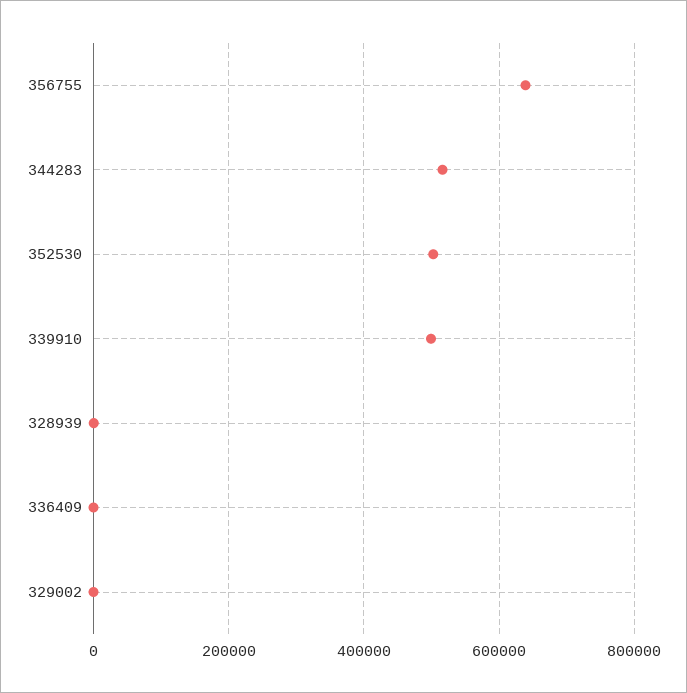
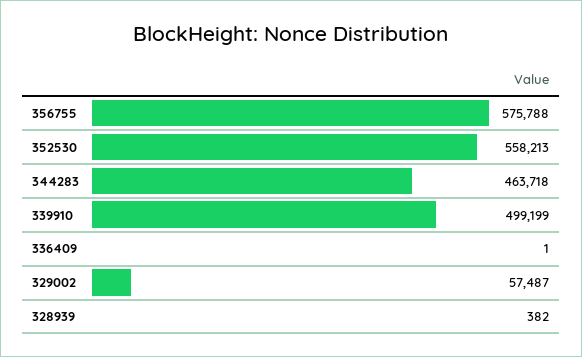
356755: 640000 -> 575788
344283: 520000 -> 463718
352530: 500000 -> 558213
329002: 0 -> 57487

